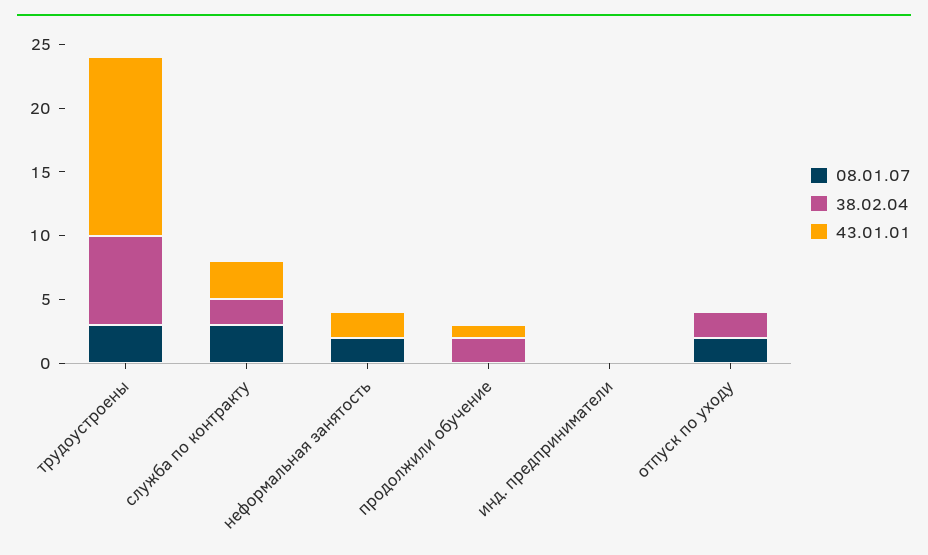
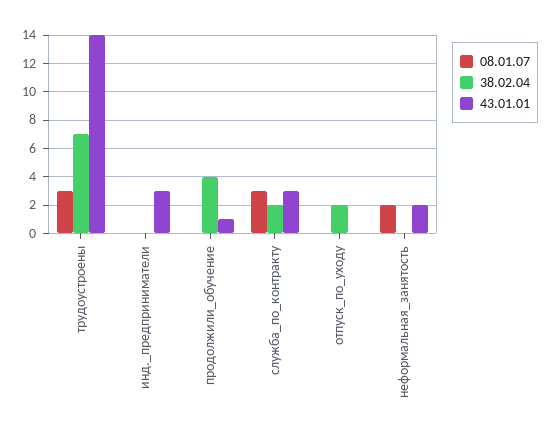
38.02.04, продолжили обучение: 2 -> 4
43.01.01, инд. предприниматели: 0 -> 3
08.01.07, отпуск по уходу: 2 -> 0

